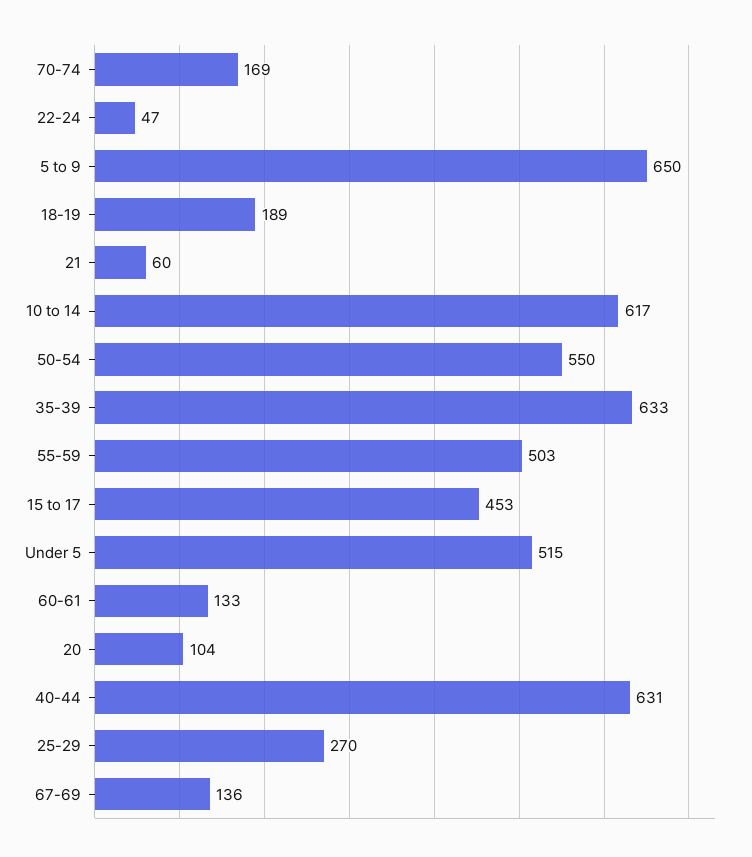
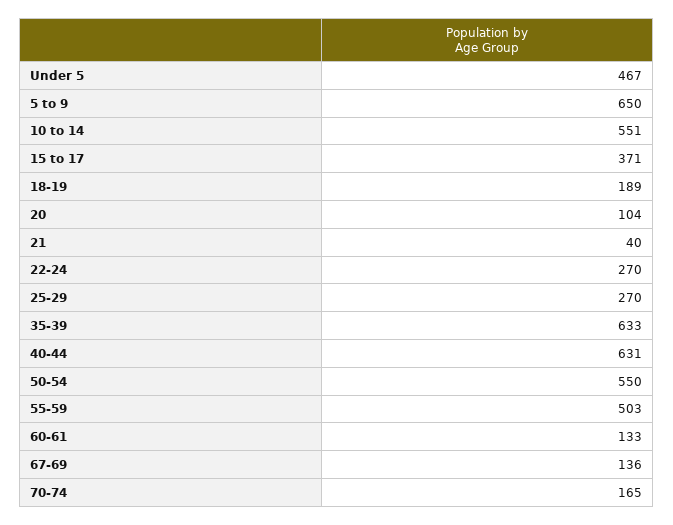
70-74: 169 -> 165
22-24: 47 -> 270
21: 60 -> 40
10 to 14: 617 -> 551
15 to 17: 453 -> 371
Under 5: 515 -> 467

